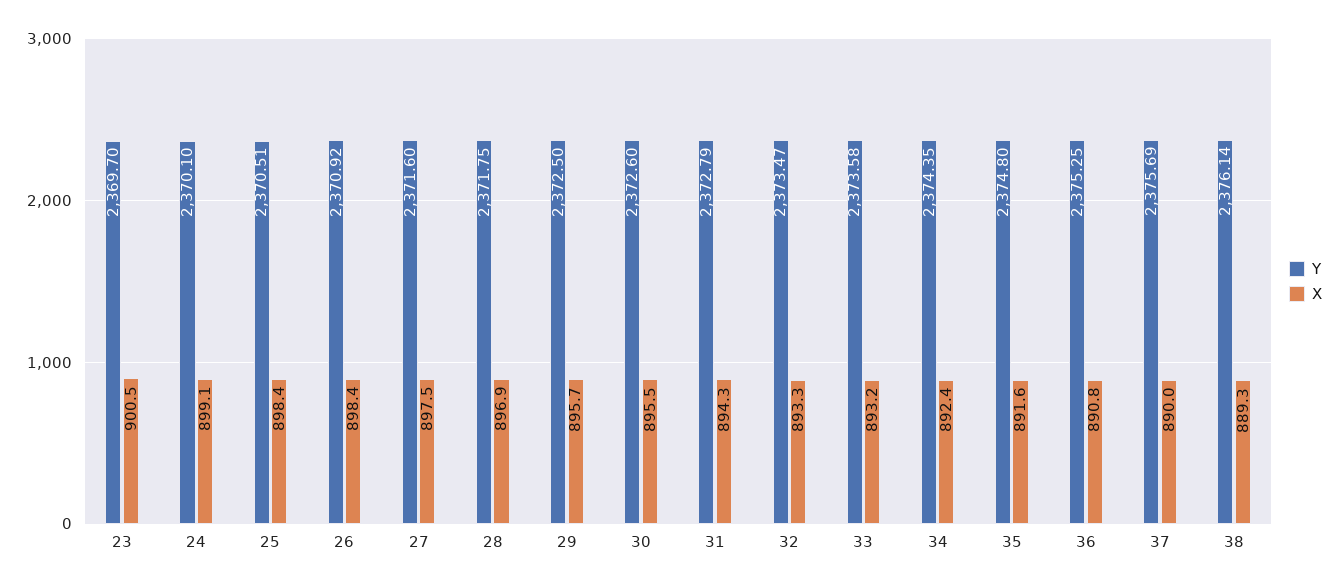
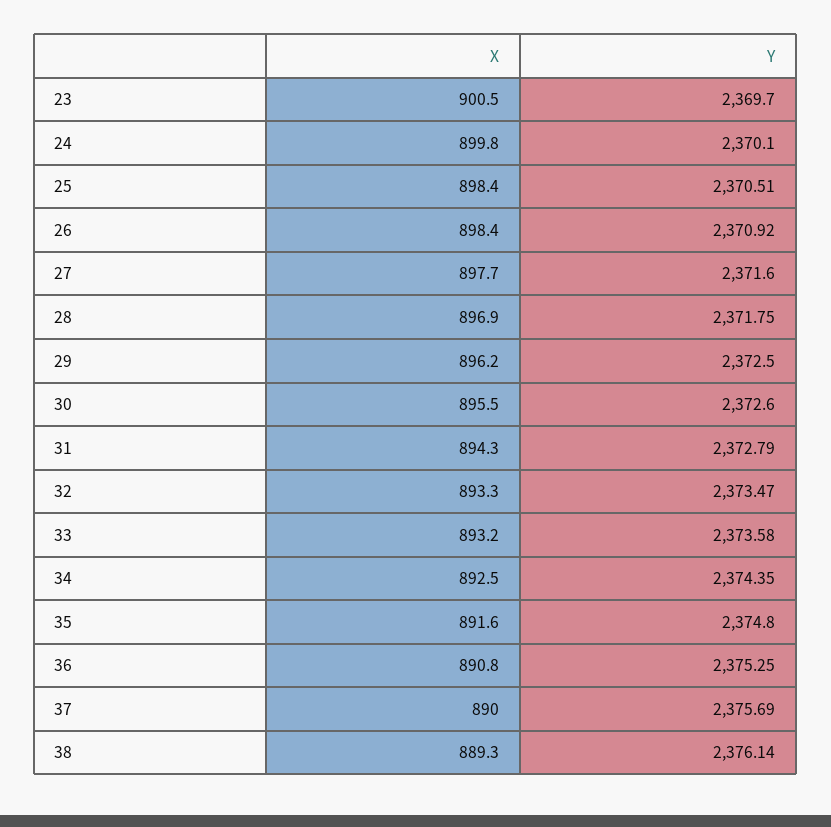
X, 24: 899.1 -> 899.8
X, 27: 897.5 -> 897.7
X, 29: 895.7 -> 896.2
X, 34: 892.4 -> 892.5

